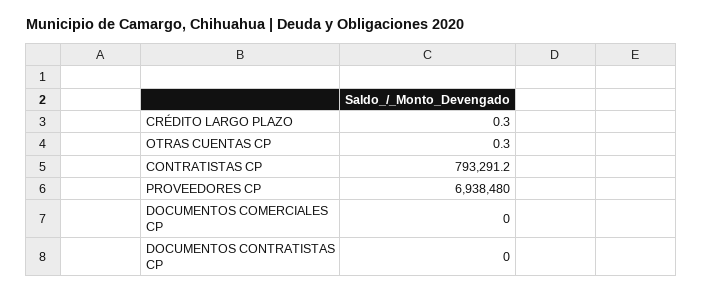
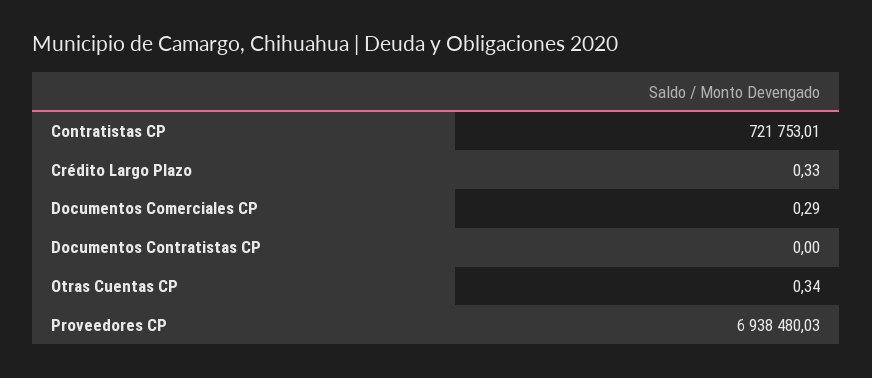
CONTRATISTAS CP: 793291.2 -> 721753.01
DOCUMENTOS COMERCIALES CP: 0 -> 0.29

